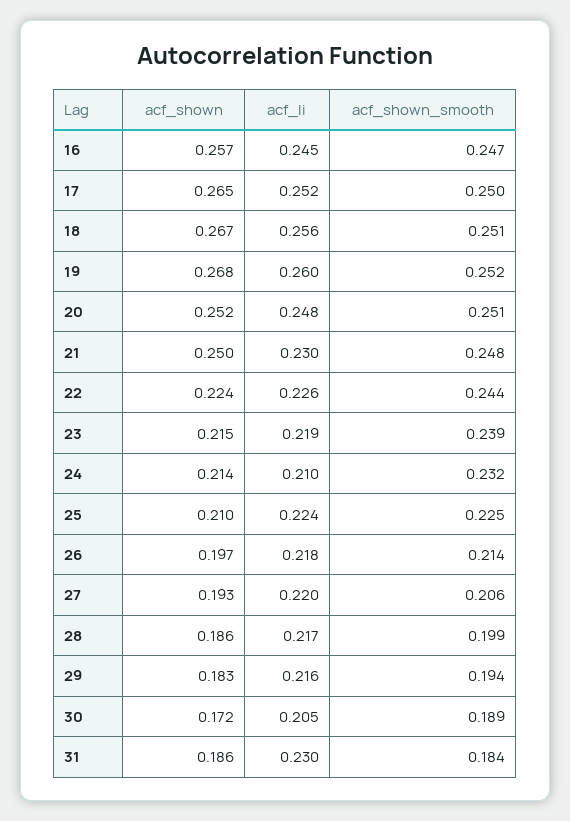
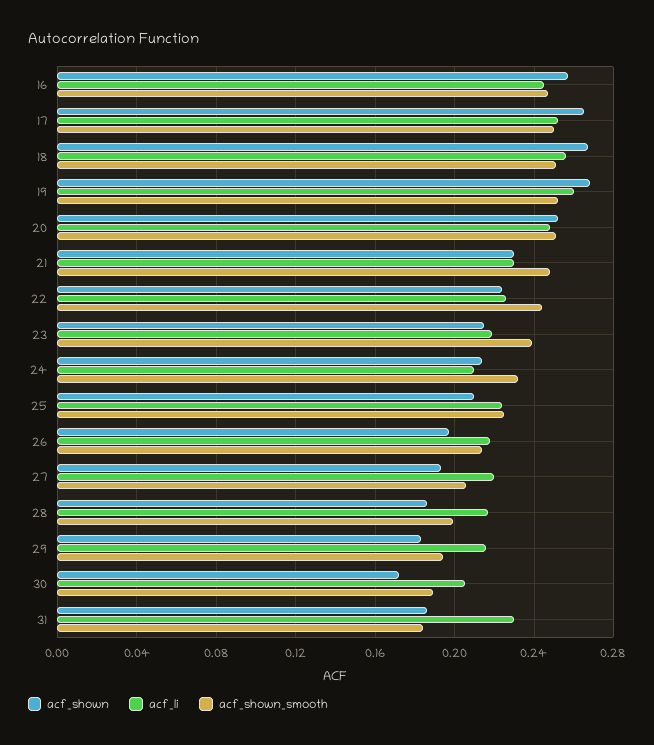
acf_shown, 21: 0.25 -> 0.23

